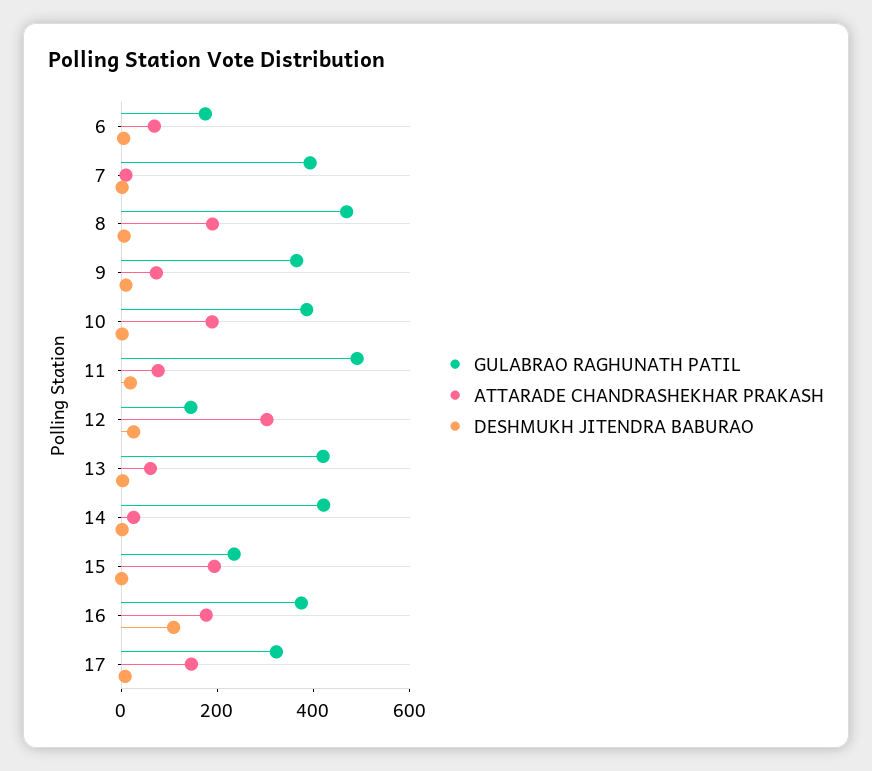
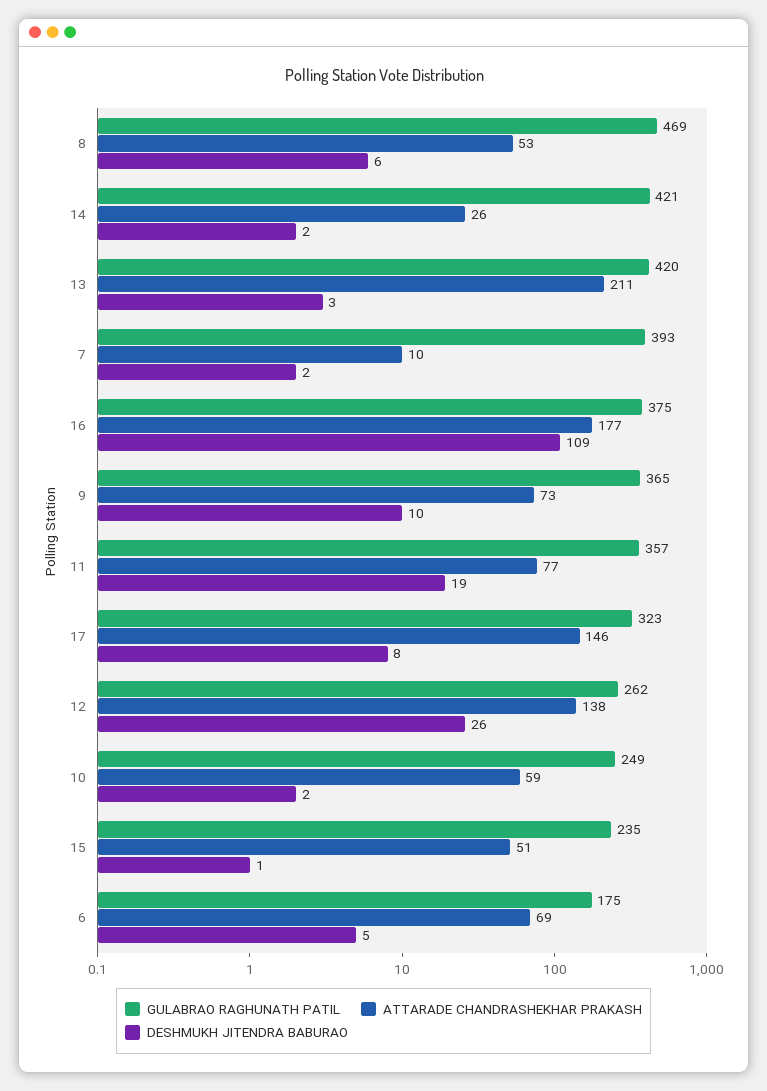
ATTARADE CHANDRASHEKHAR PRAKASH, 8: 200 -> 53
GULABRAO RAGHUNATH PATIL, 10: 400 -> 249
ATTARADE CHANDRASHEKHAR PRAKASH, 10: 200 -> 59
GULABRAO RAGHUNATH PATIL, 11: 500 -> 357
GULABRAO RAGHUNATH PATIL, 12: 150 -> 262
ATTARADE CHANDRASHEKHAR PRAKASH, 12: 300 -> 138
ATTARADE CHANDRASHEKHAR PRAKASH, 13: 50 -> 211
ATTARADE CHANDRASHEKHAR PRAKASH, 15: 200 -> 51

